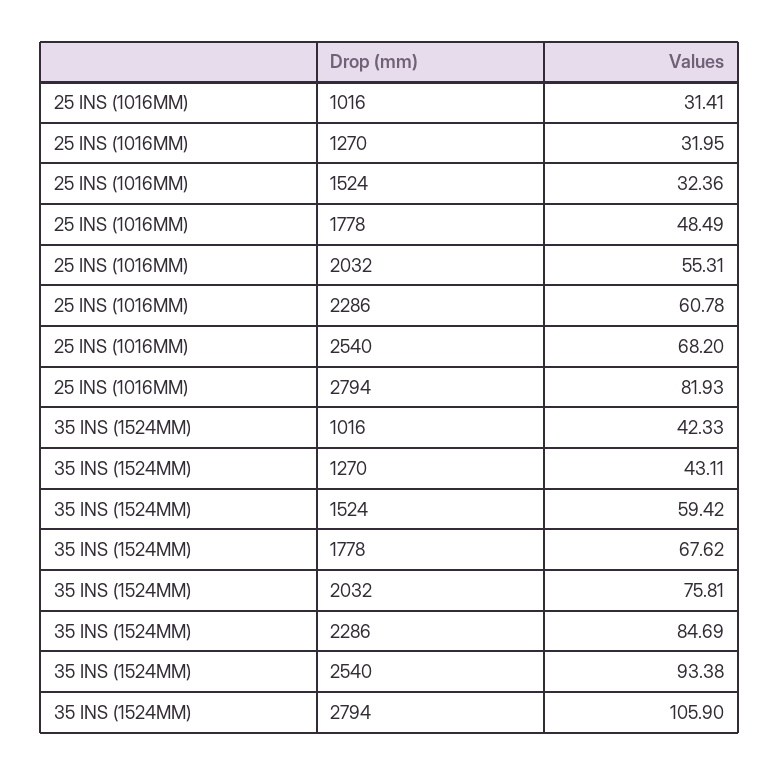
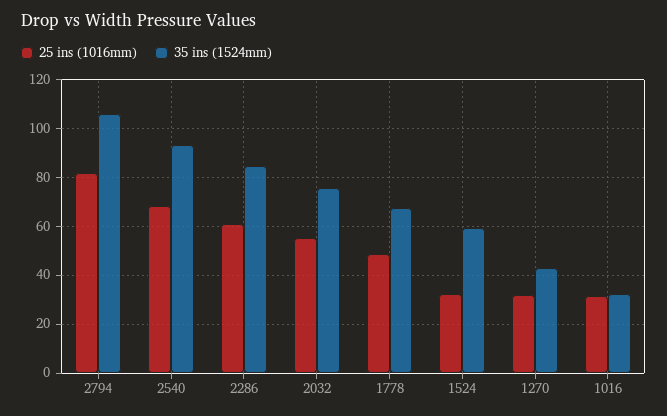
35 INS (1524MM), 1016: 42.33 -> 32.5

